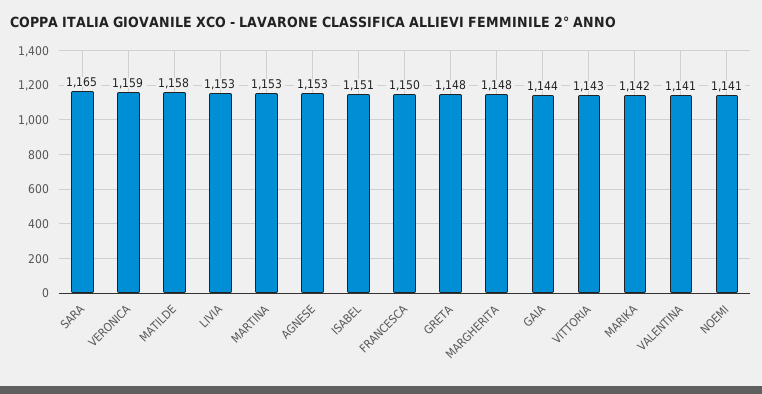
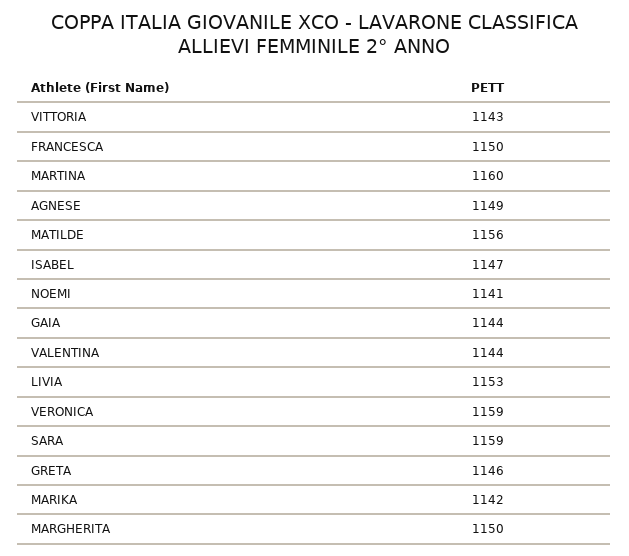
SARA: 1165 -> 1159
MATILDE: 1158 -> 1156
MARTINA: 1153 -> 1160
AGNESE: 1153 -> 1149
ISABEL: 1151 -> 1147
GRETA: 1148 -> 1146
MARGHERITA: 1148 -> 1150
VALENTINA: 1141 -> 1144

